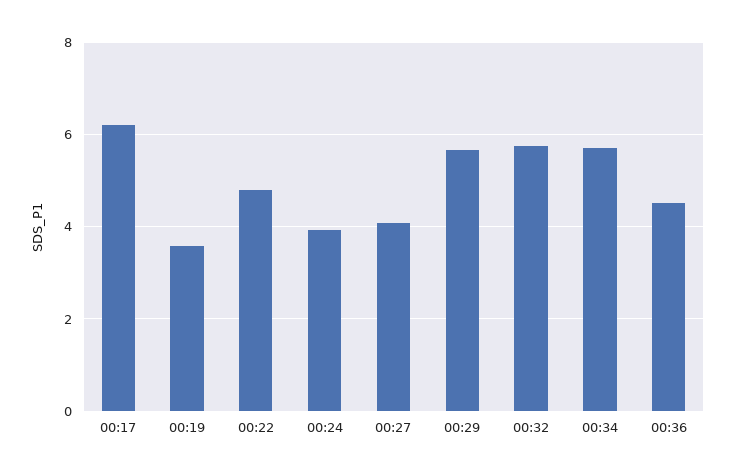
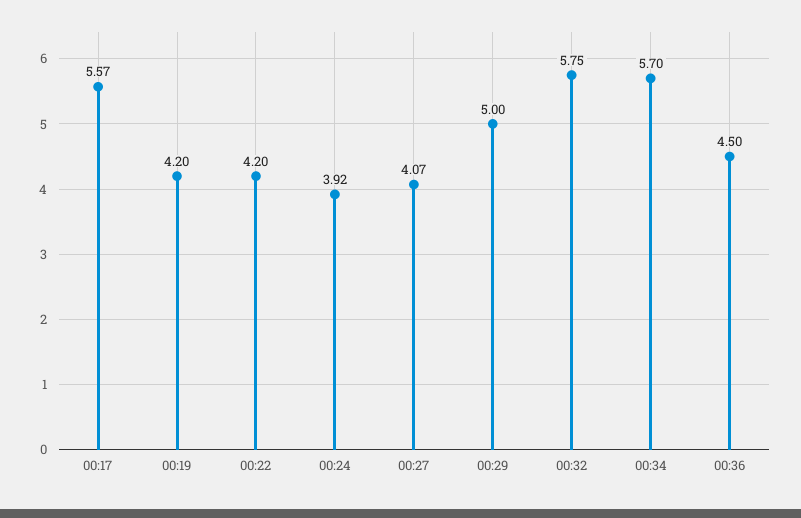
00:17: 6.2 -> 5.57
00:19: 3.6 -> 4.2
00:22: 4.8 -> 4.2
00:29: 5.6 -> 5

